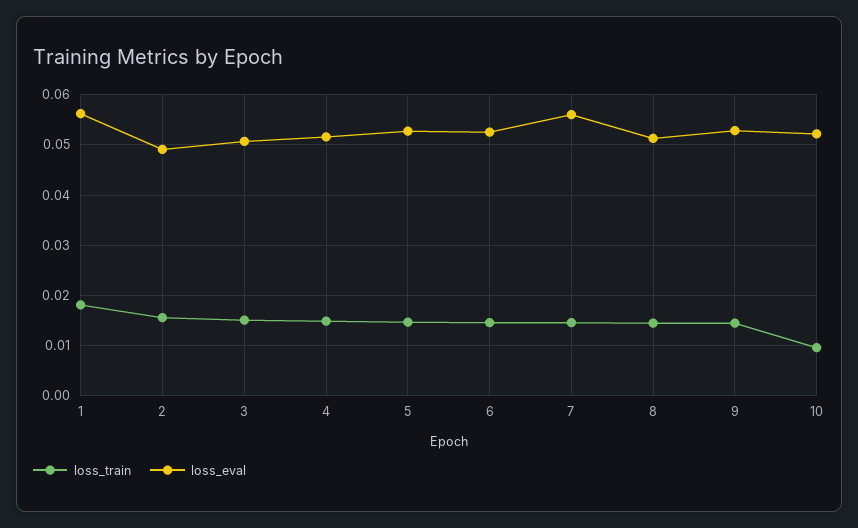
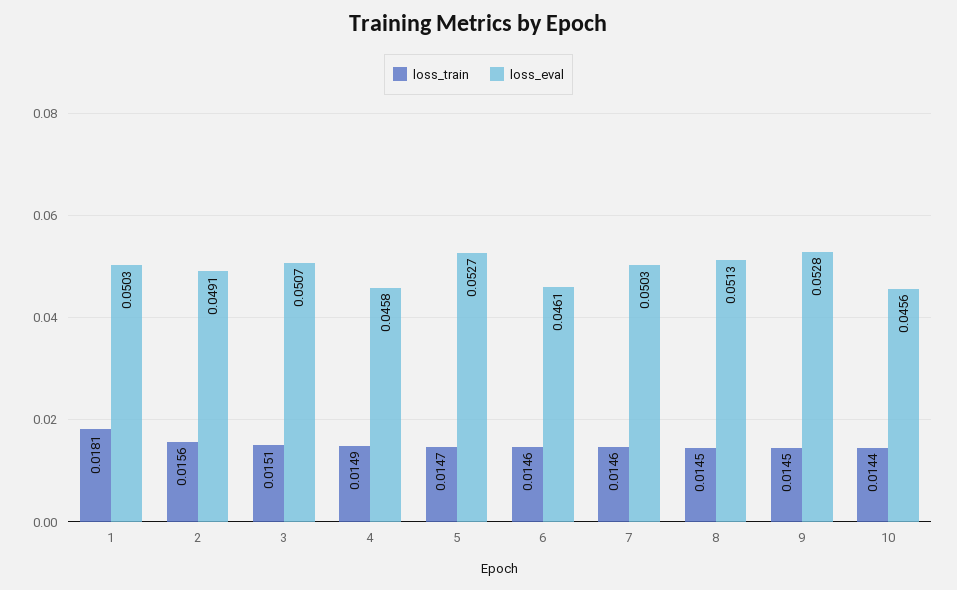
loss_eval, 1: 0.056 -> 0.0503
loss_eval, 4: 0.052 -> 0.0458
loss_eval, 6: 0.052 -> 0.0461
loss_eval, 7: 0.056 -> 0.0503
loss_train, 10: 0.01 -> 0.0144
loss_eval, 10: 0.052 -> 0.0456

